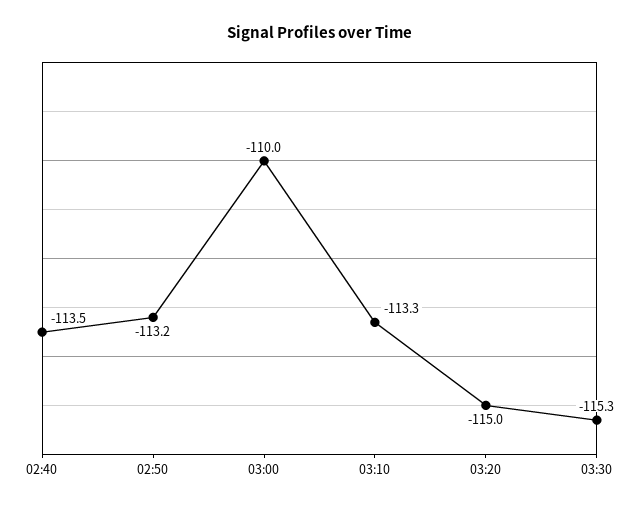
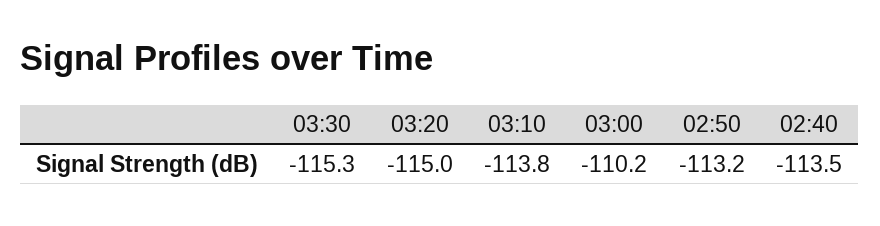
03:00: -110 -> -110.2
03:10: -113.3 -> -113.8

